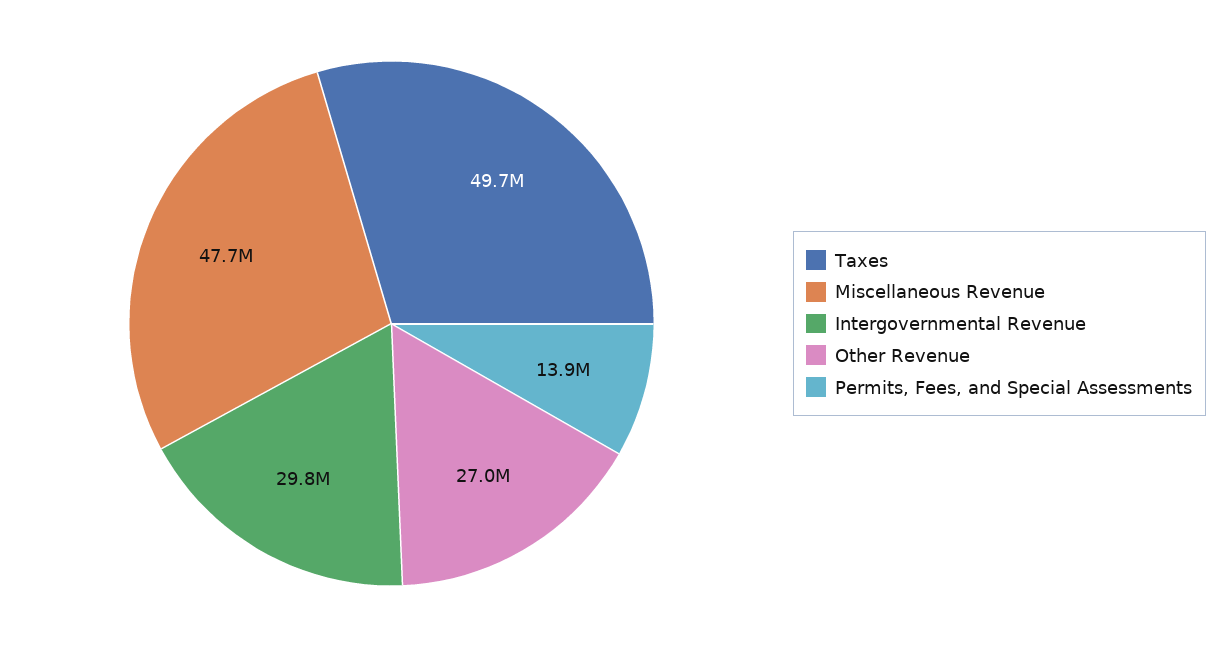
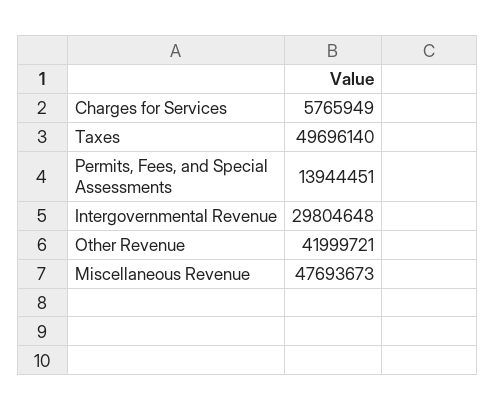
Other Revenue: 27000000 -> 41999721
Charges for Services: none -> 5765949

